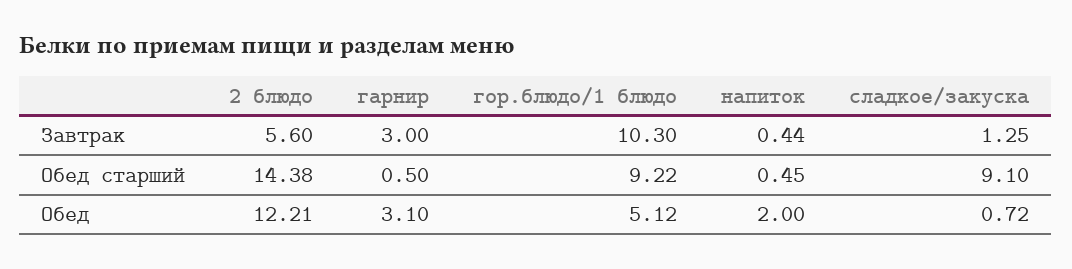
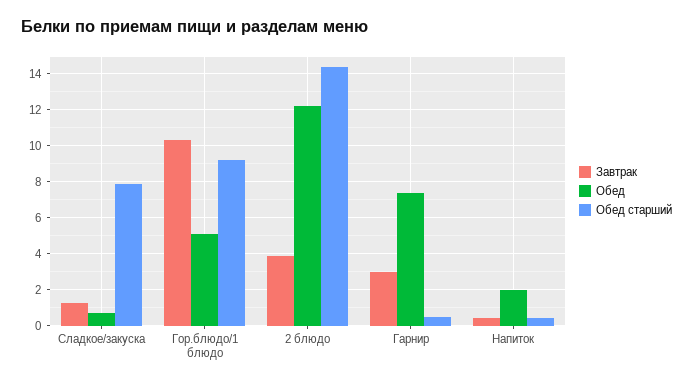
Завтрак, 2 блюдо: 5.6 -> 4
Обед старший, сладкое/закуска: 9.1 -> 8
Обед, гарнир: 3.1 -> 7.5

